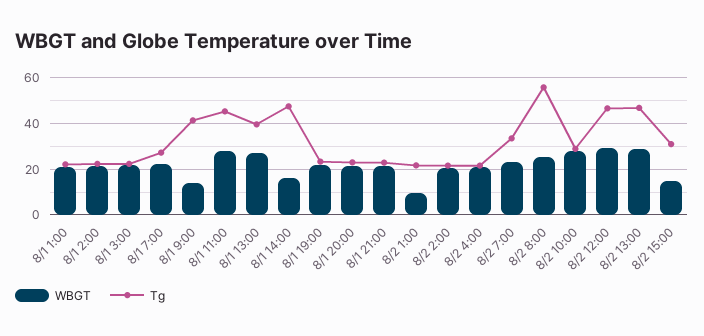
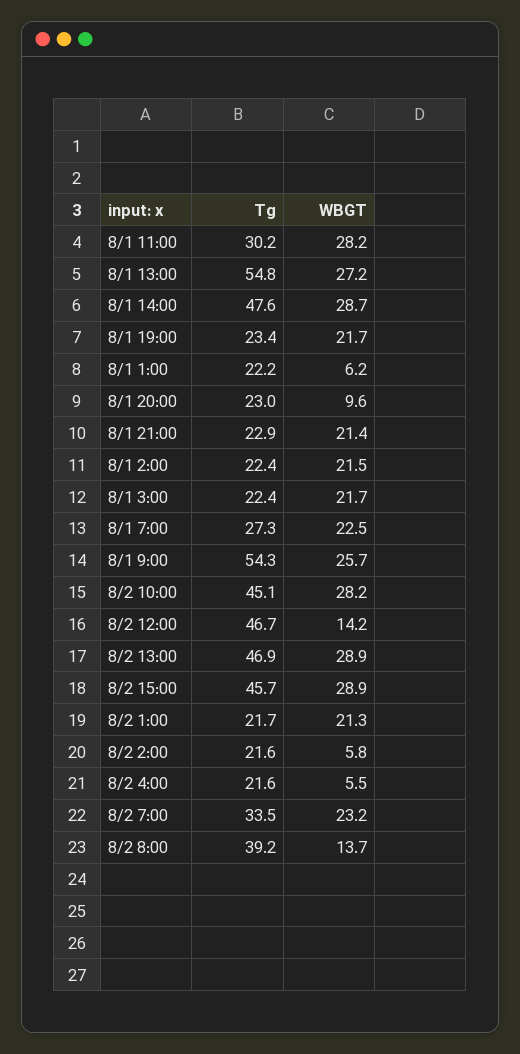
WBGT, 8/1 1:00: 20 -> 6.2
WBGT, 8/1 9:00: 15 -> 25.7
Tg, 8/1 9:00: 40 -> 54.3
Tg, 8/1 11:00: 45 -> 30.2
Tg, 8/1 13:00: 40 -> 54.8
WBGT, 8/1 14:00: 15 -> 28.7
WBGT, 8/1 20:00: 20 -> 9.6
WBGT, 8/2 1:00: 10 -> 21.3
WBGT, 8/2 2:00: 20 -> 5.8
WBGT, 8/2 4:00: 20 -> 5.5
WBGT, 8/2 8:00: 25 -> 13.7
Tg, 8/2 8:00: 55 -> 39.2
Tg, 8/2 10:00: 30 -> 45.1
WBGT, 8/2 12:00: 30 -> 14.2
WBGT, 8/2 15:00: 15 -> 28.9
Tg, 8/2 15:00: 30 -> 45.7

